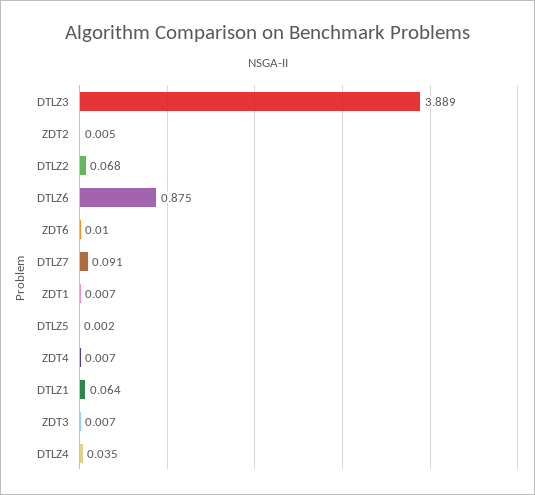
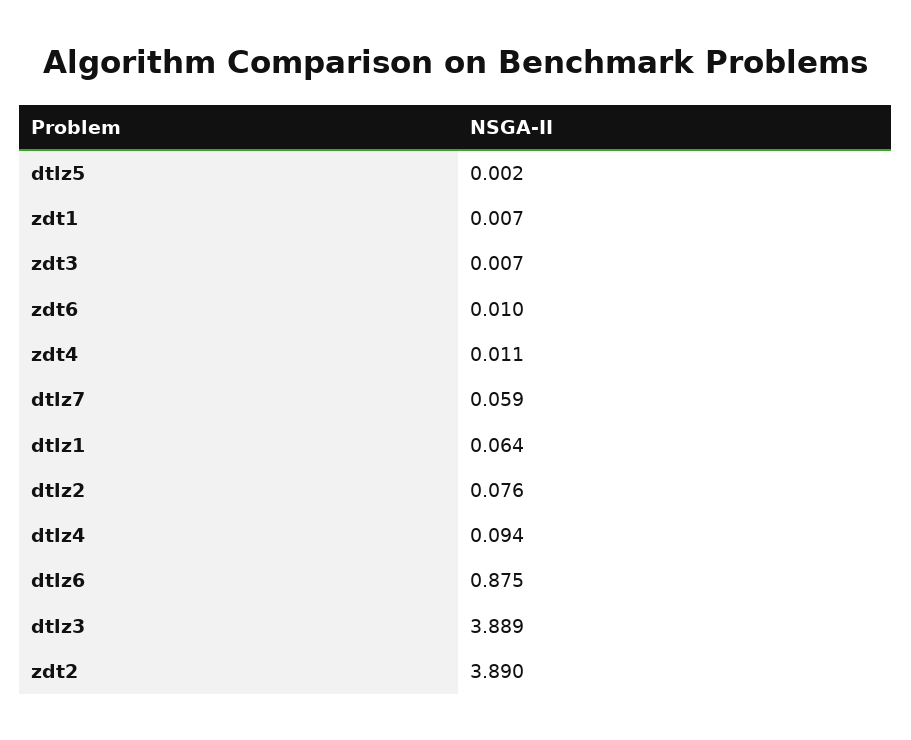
ZDT2: 0.005 -> 3.89
DTLZ2: 0.068 -> 0.076
DTLZ7: 0.091 -> 0.059
ZDT4: 0.007 -> 0.011
DTLZ4: 0.035 -> 0.094

